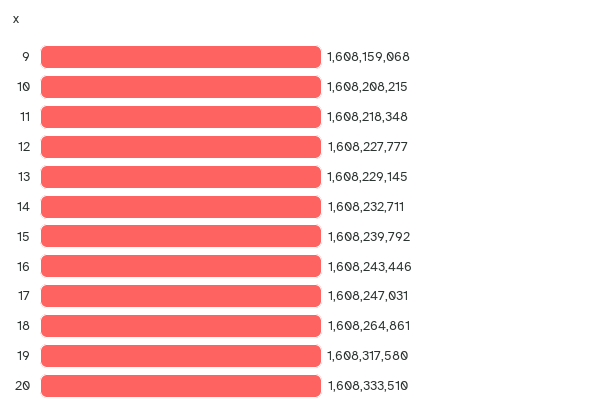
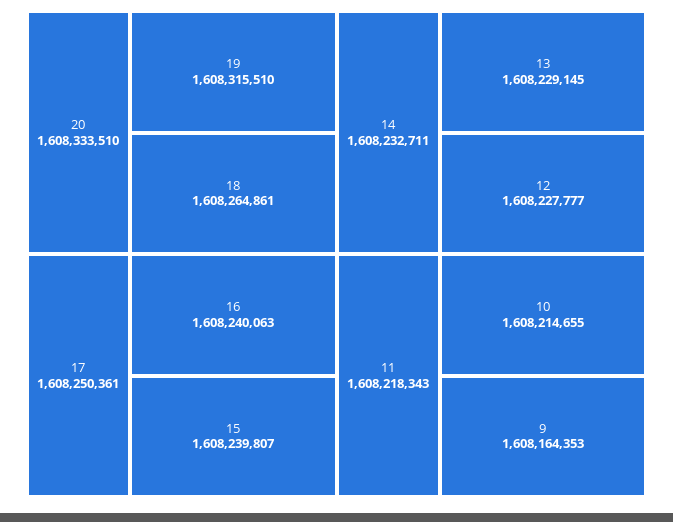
9: 1608159068 -> 1608164353
10: 1608208215 -> 1608214655
11: 1608218348 -> 1608218343
15: 1608239792 -> 1608239807
16: 1608243446 -> 1608240063
17: 1608247031 -> 1608250361
19: 1608317580 -> 1608315510

